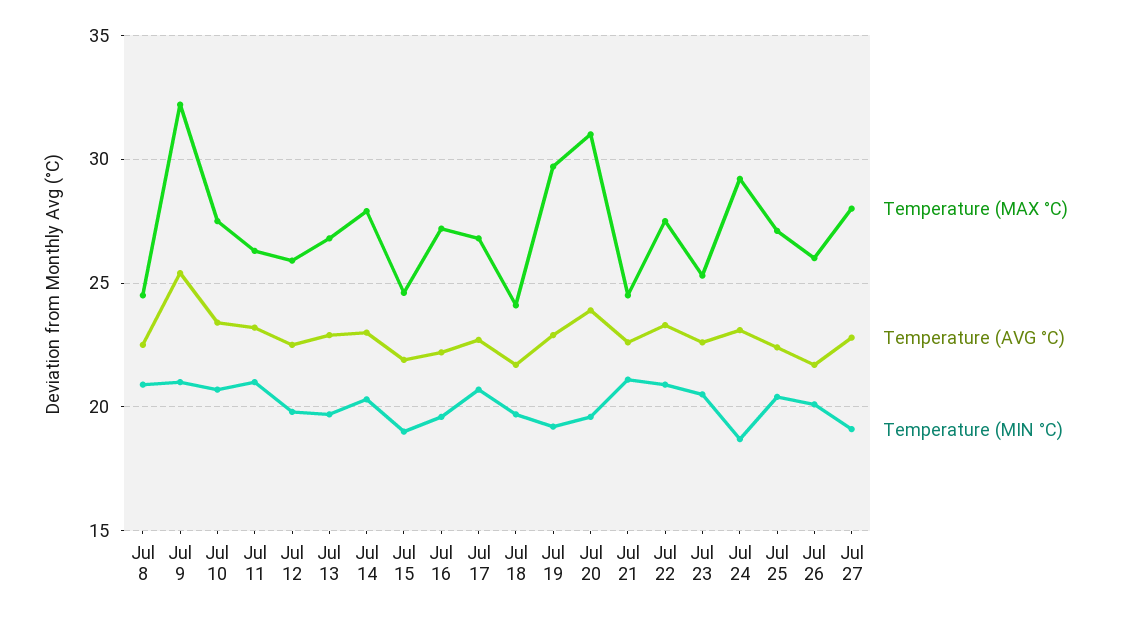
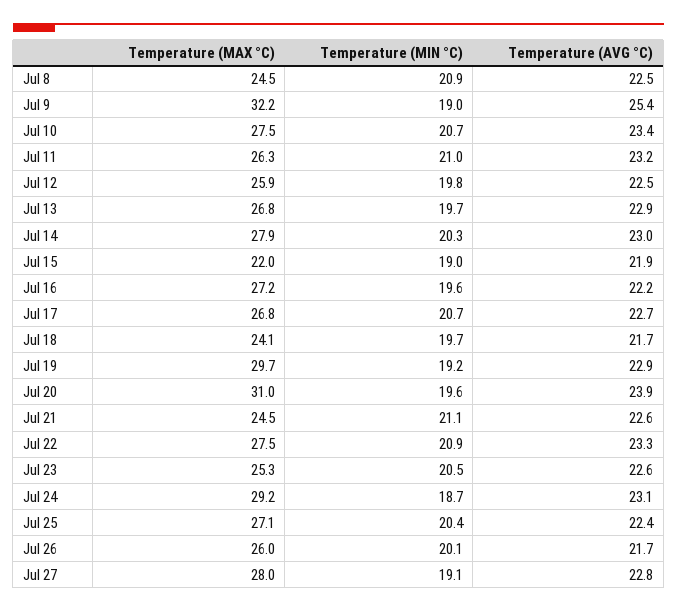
Temperature (MIN °C), Jul 9: 21 -> 19
Temperature (MAX °C), Jul 15: 24.5 -> 22

